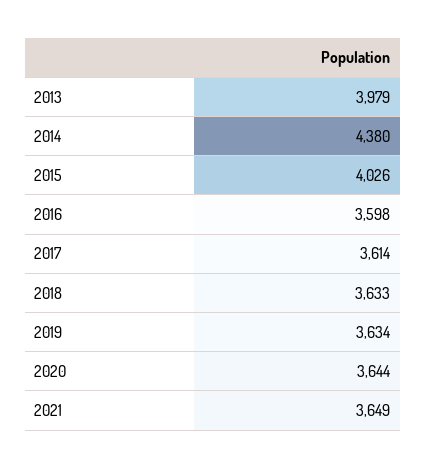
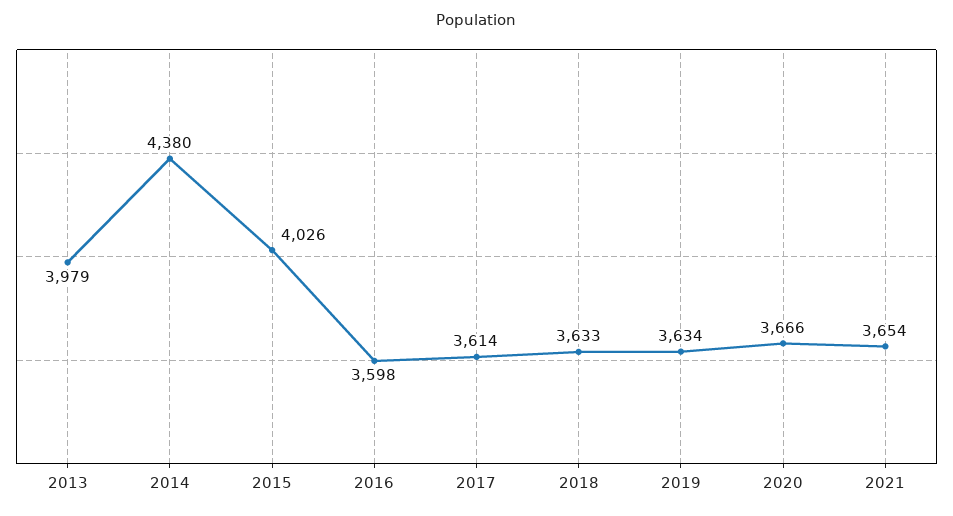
2020: 3644 -> 3666
2021: 3649 -> 3654

